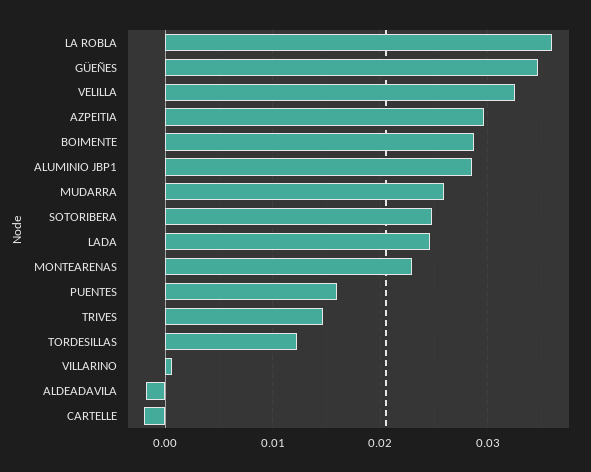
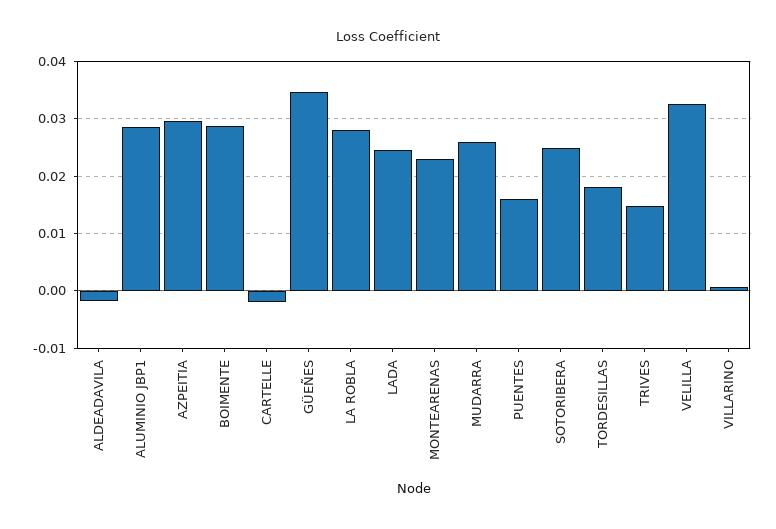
LA ROBLA: 0.036 -> 0.028
TORDESILLAS: 0.012 -> 0.018

